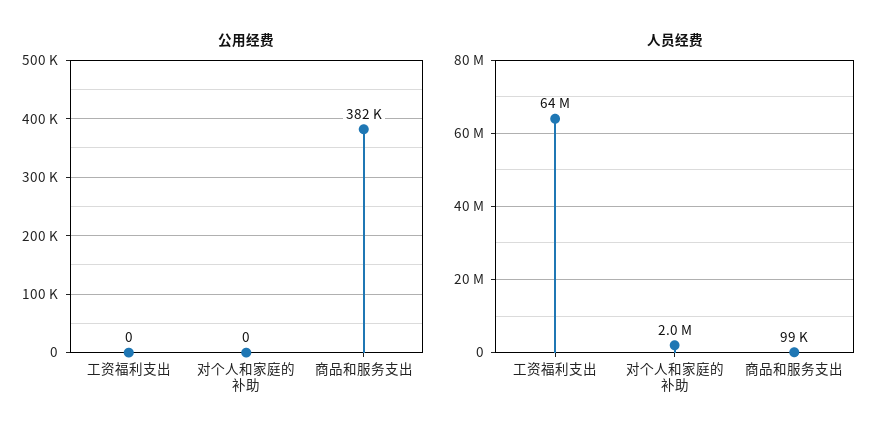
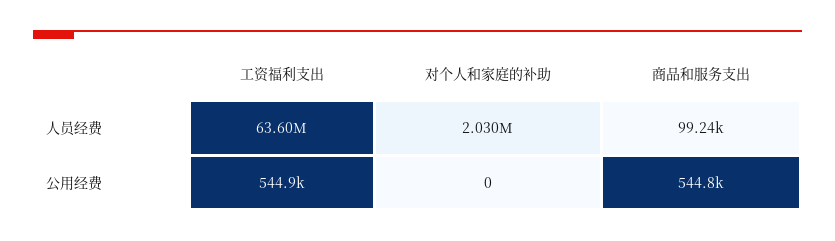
公用经费, 工资福利支出: 0 -> 544900
公用经费, 商品和服务支出: 382000 -> 544800

